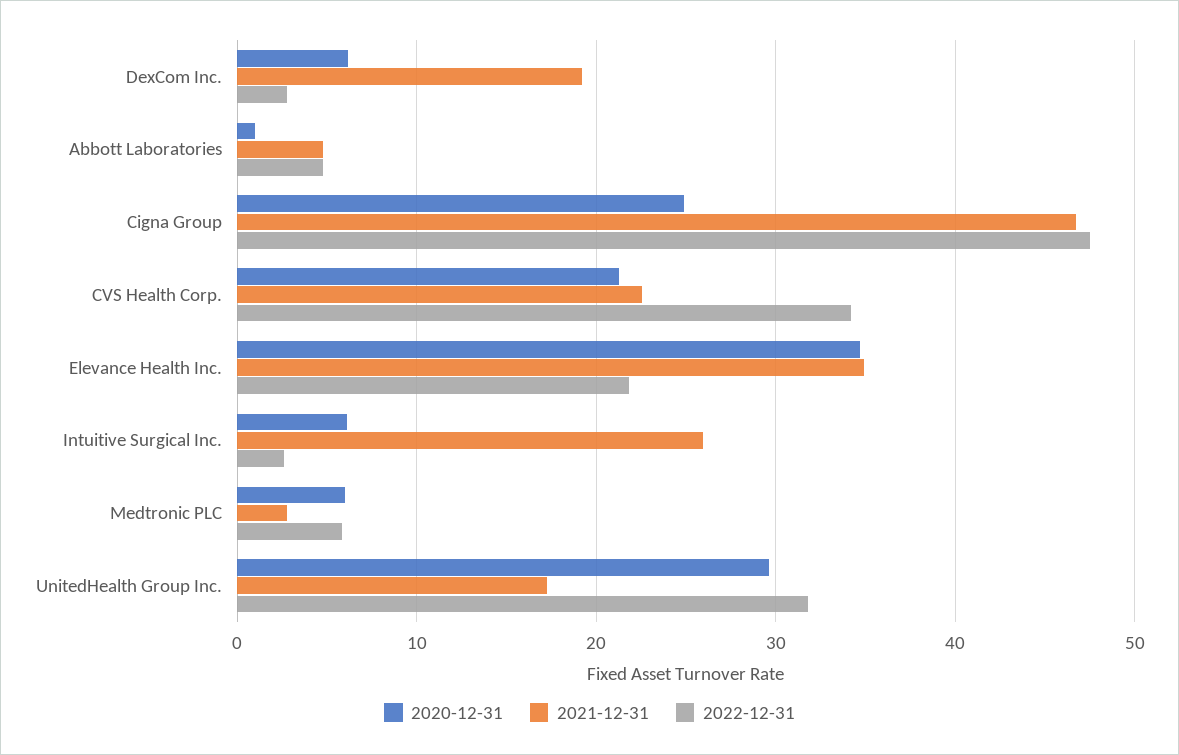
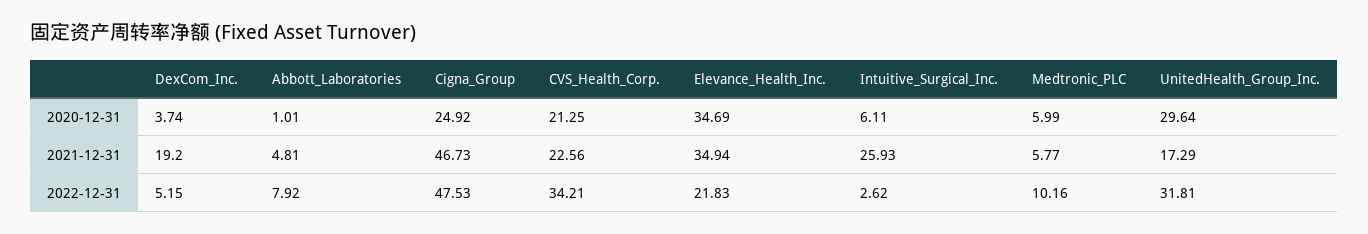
2020-12-31, DexCom Inc.: 6 -> 3.74
2022-12-31, DexCom Inc.: 3 -> 5.15
2022-12-31, Abbott Laboratories: 5 -> 7.92
2021-12-31, Medtronic PLC: 3 -> 5.77
2022-12-31, Medtronic PLC: 6 -> 10.16

